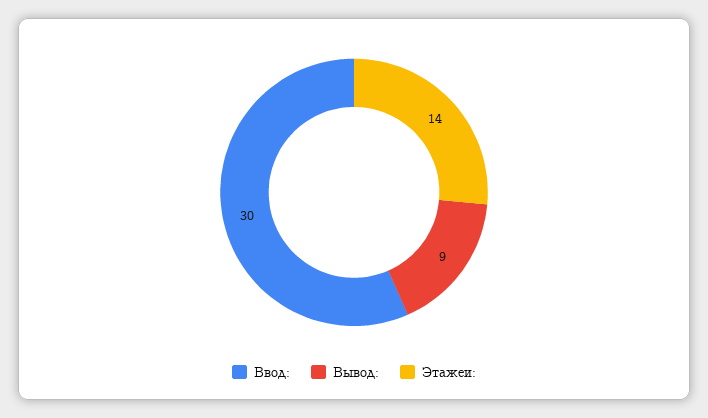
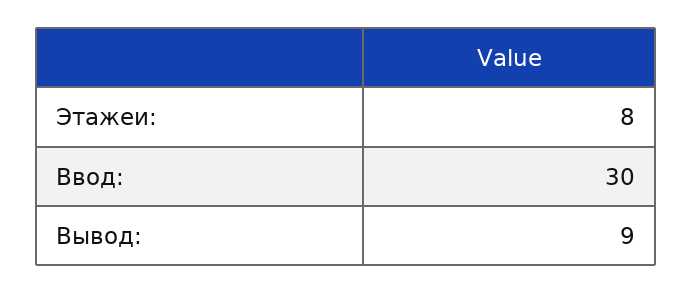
Этажеи:: 14 -> 8

